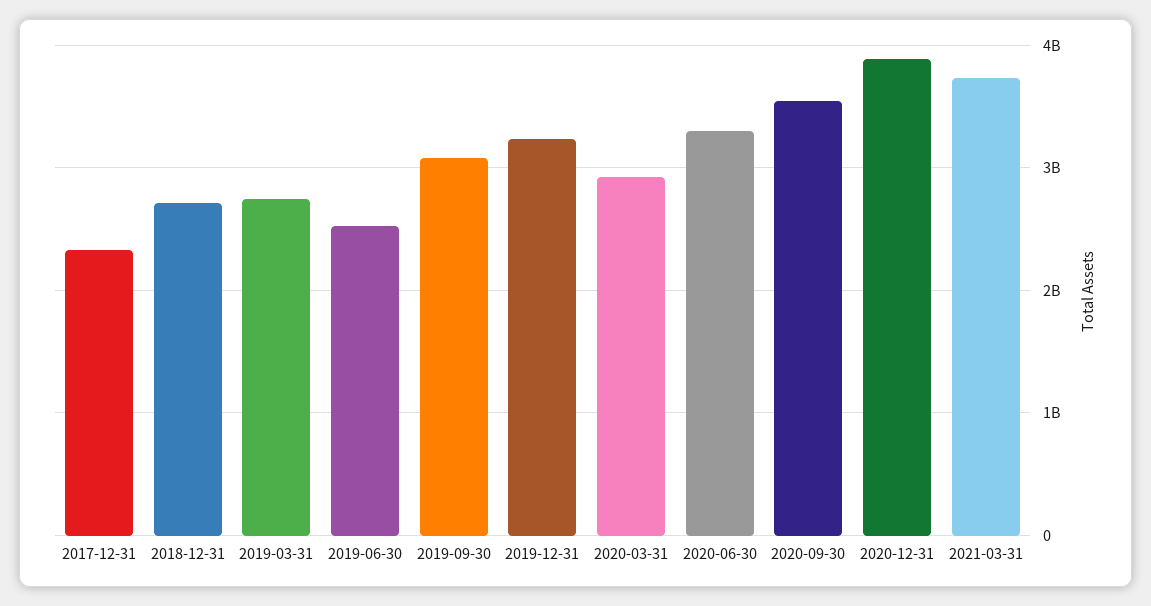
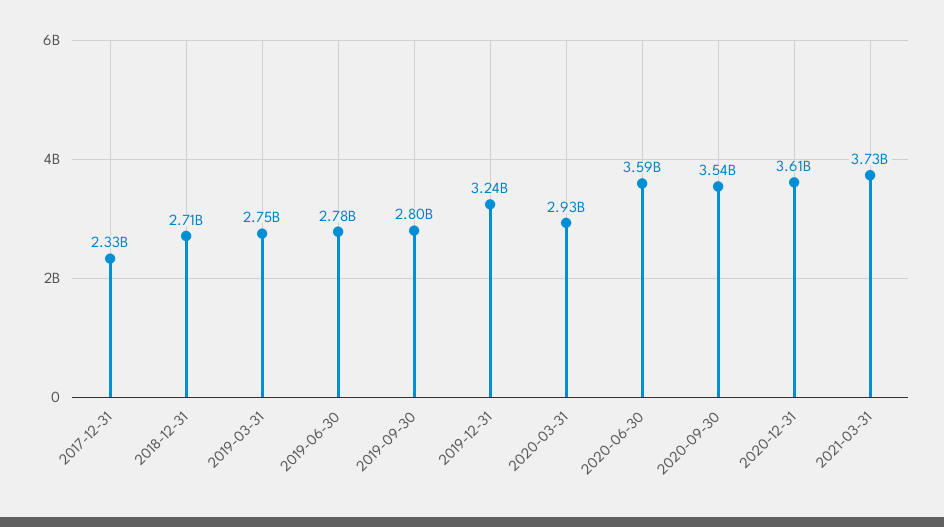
2019-06-30: 2500000000 -> 2780000000
2019-09-30: 3100000000 -> 2800000000
2020-06-30: 3300000000 -> 3590000000
2020-12-31: 3900000000 -> 3610000000

